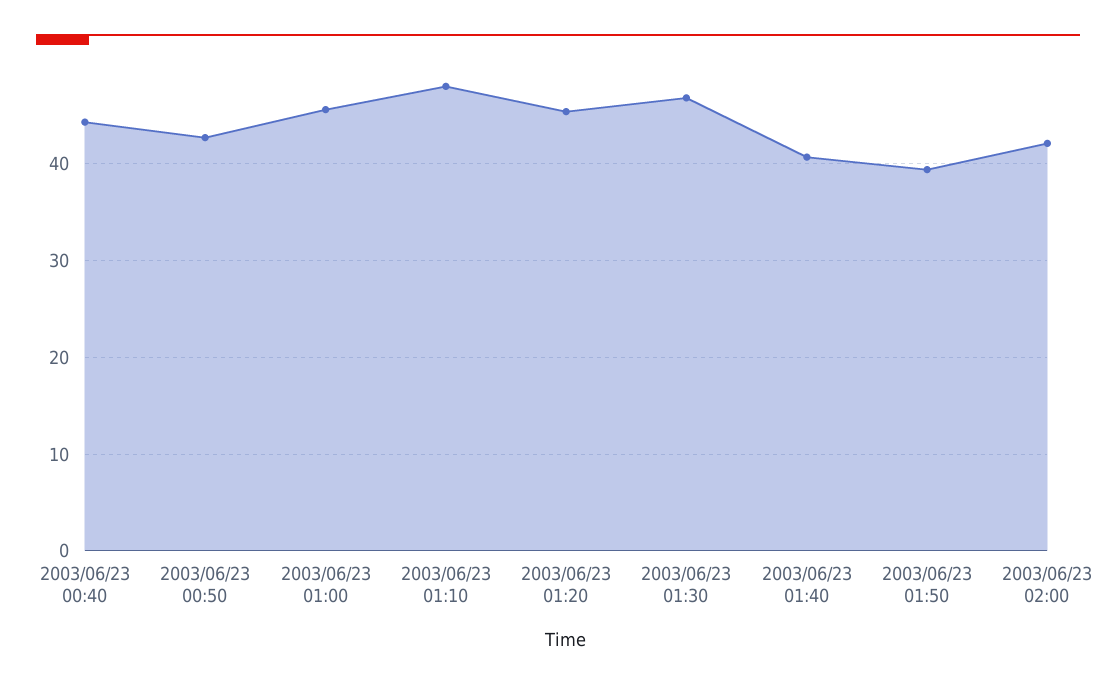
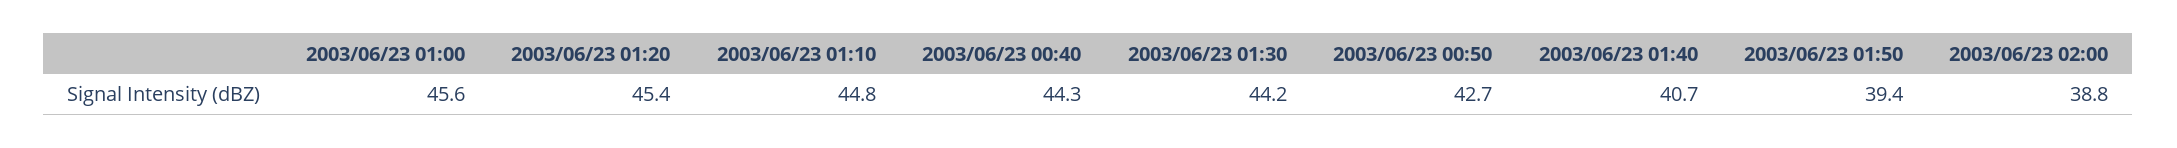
2003/06/23 01:10: 48 -> 44.8
2003/06/23 01:30: 47 -> 44.2
2003/06/23 02:00: 42 -> 38.8

